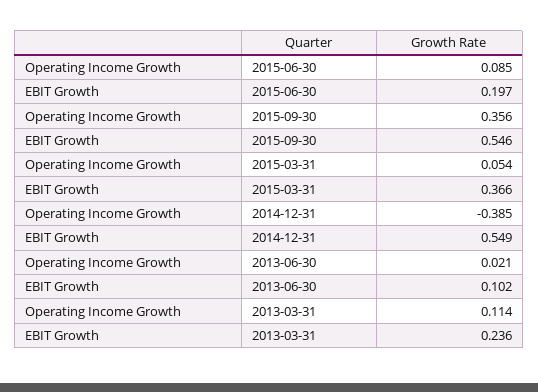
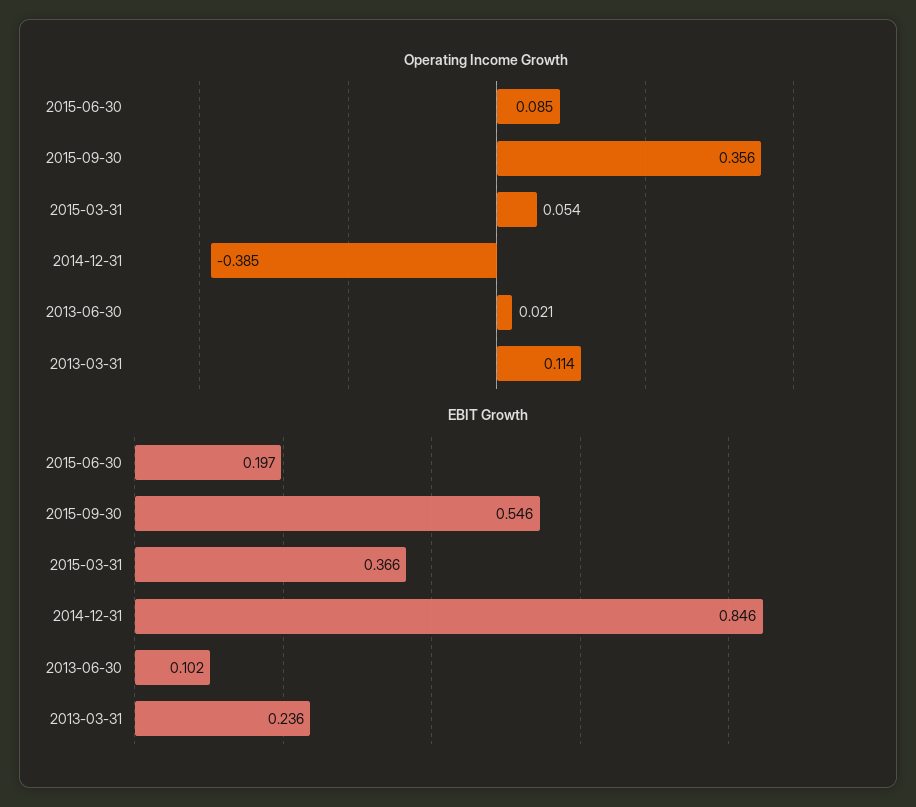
EBIT Growth, 2014-12-31: 0.549 -> 0.846

